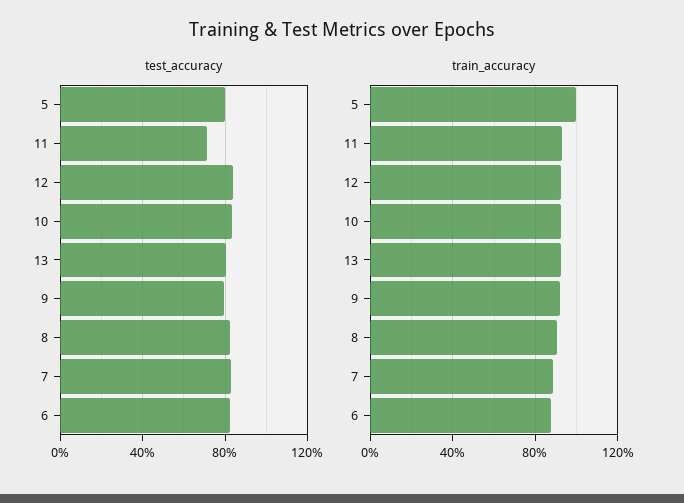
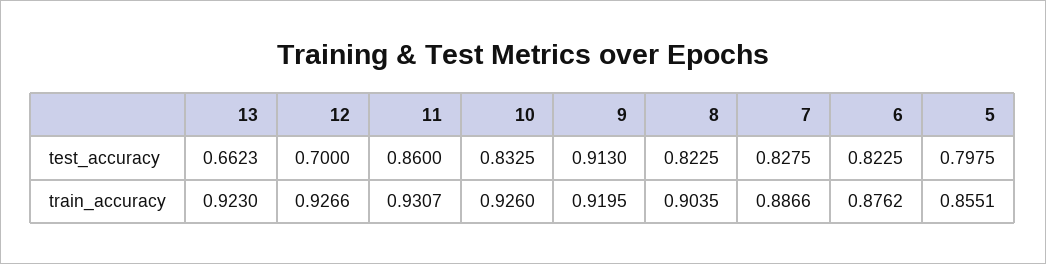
test_accuracy, 11: 0.7 -> 0.86
test_accuracy, 12: 0.85 -> 0.7
test_accuracy, 13: 0.8 -> 0.6623
test_accuracy, 9: 0.8 -> 0.913
train_accuracy, 5: 1 -> 0.8551

